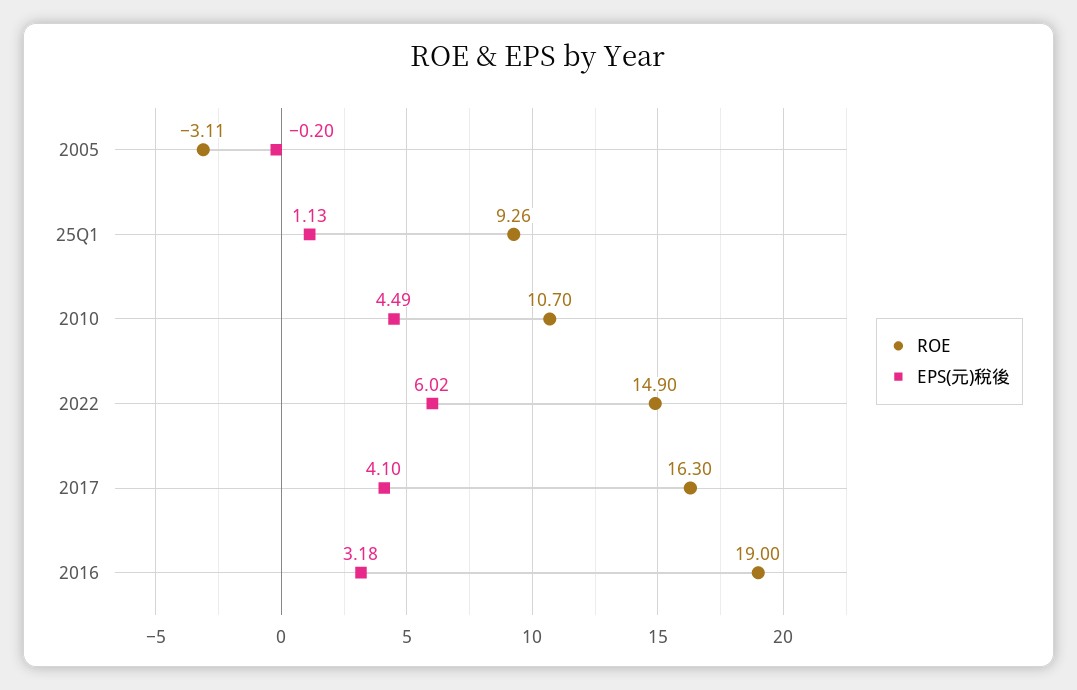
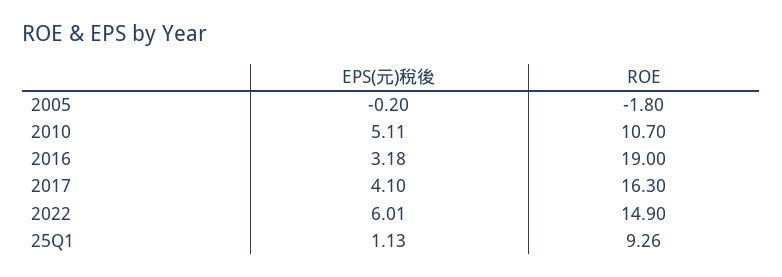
ROE, 2005: -3.11 -> -1.8
EPS(元)稅後, 2010: 4.49 -> 5.11
EPS(元)稅後, 2022: 6.02 -> 6.01

